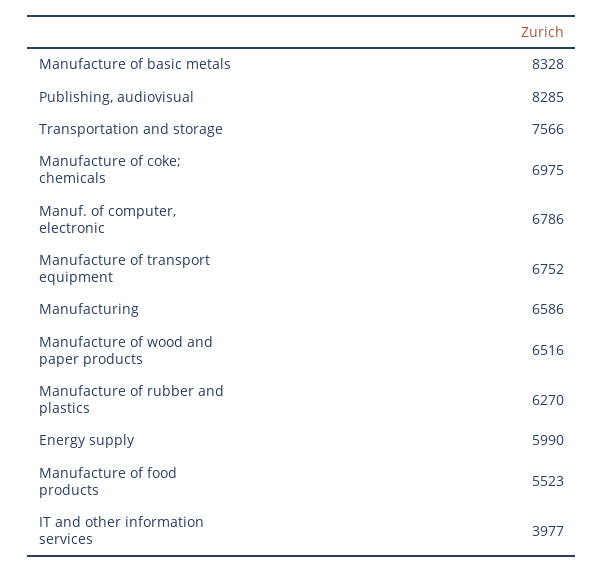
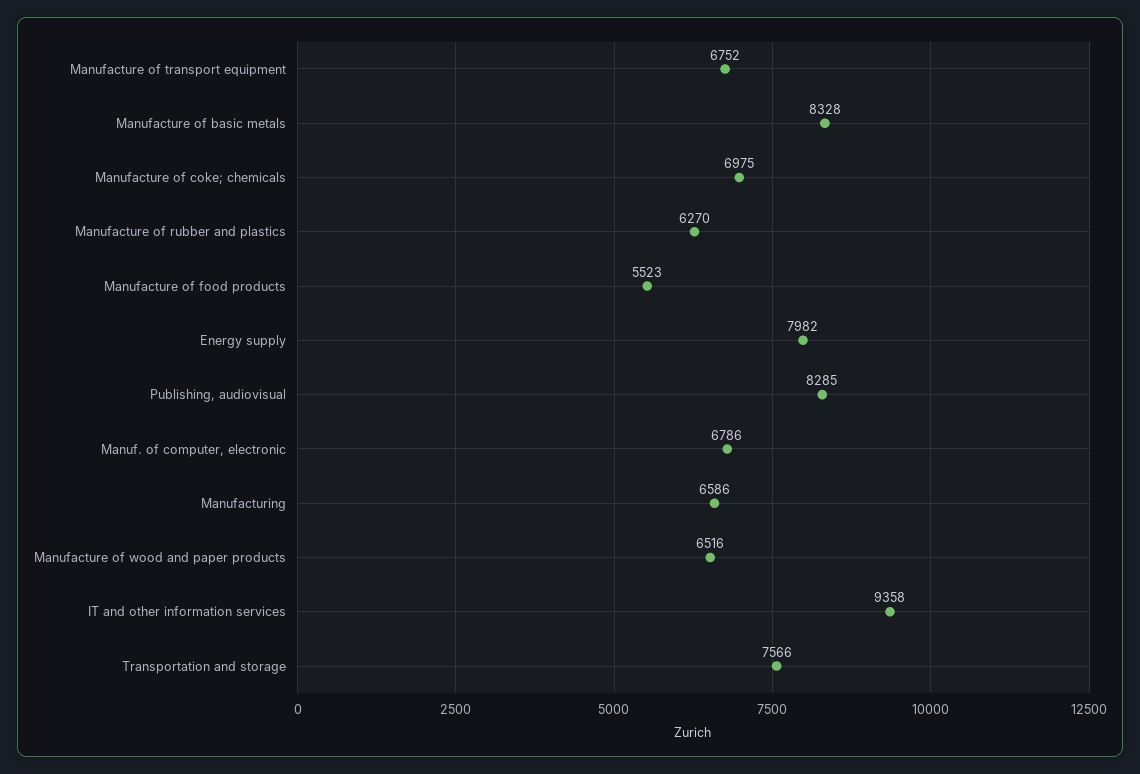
Energy supply: 5990 -> 7982
IT and other information services: 3977 -> 9358

